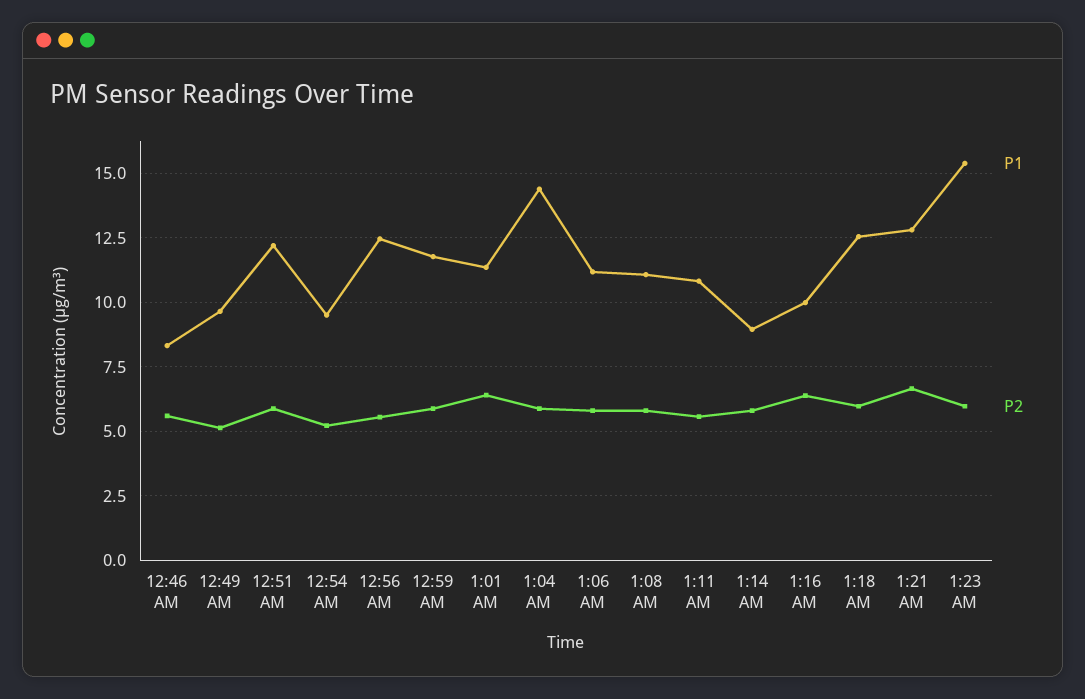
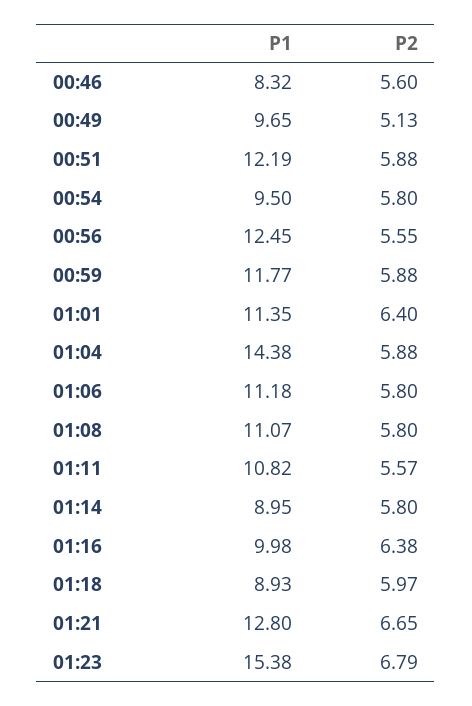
P2, 12:54 AM: 5.25 -> 5.8
P1, 1:18 AM: 12.5 -> 8.93
P2, 1:23 AM: 6 -> 6.79

